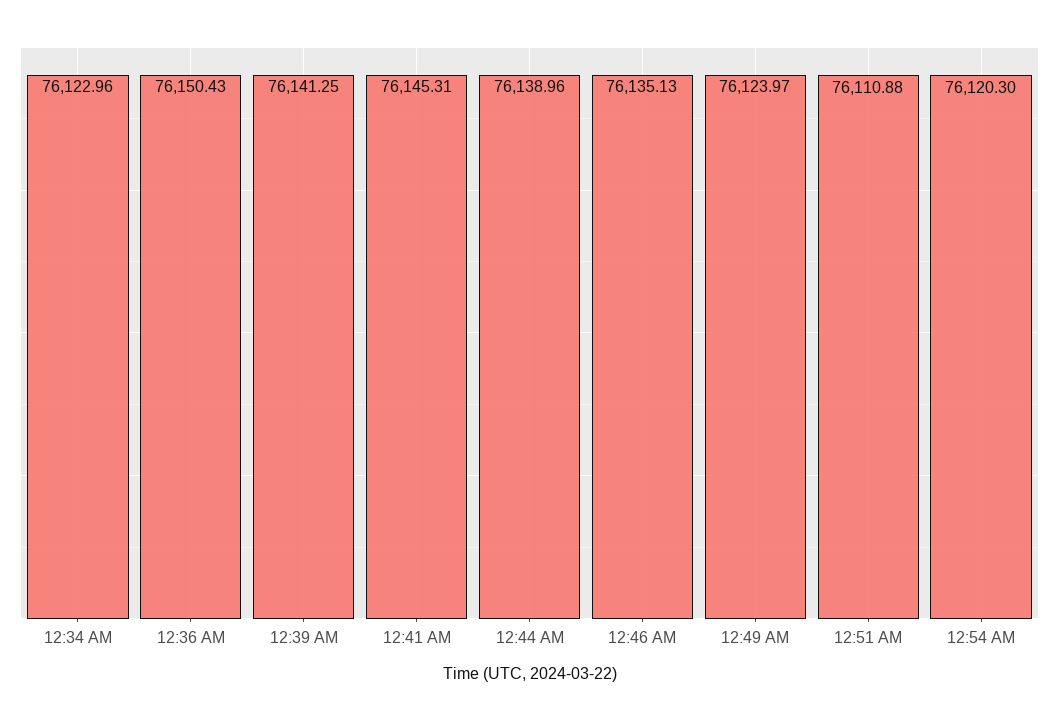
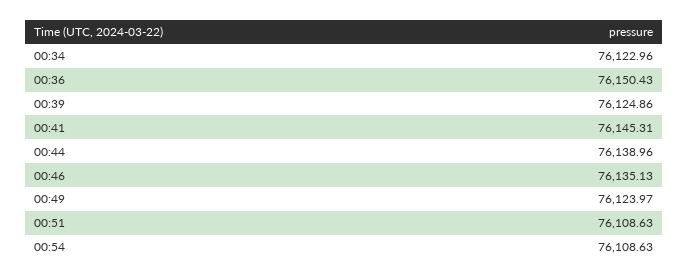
12:39 AM: 76141.25 -> 76124.86
12:51 AM: 76110.88 -> 76108.63
12:54 AM: 76120.3 -> 76108.63

